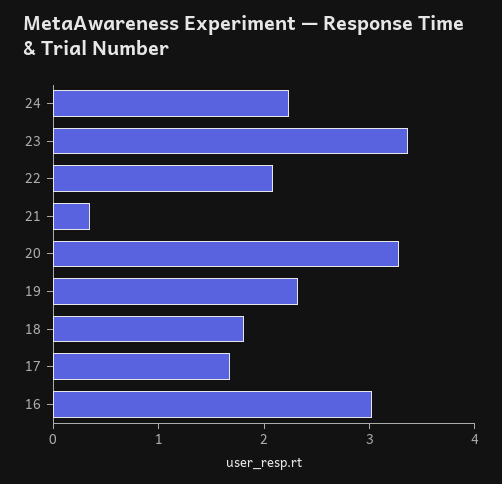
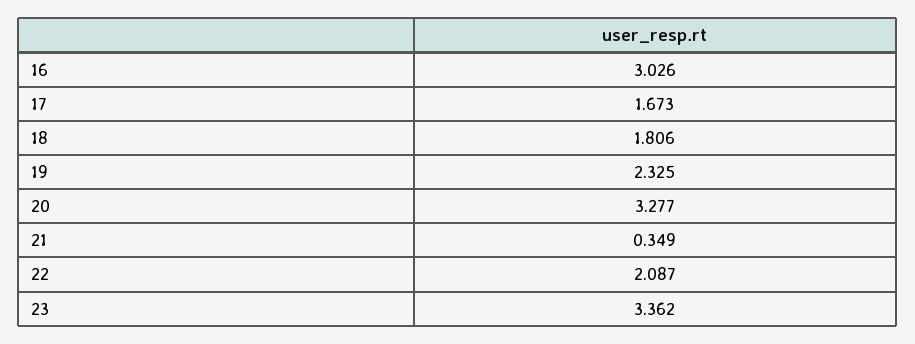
24: 2.2 -> none

